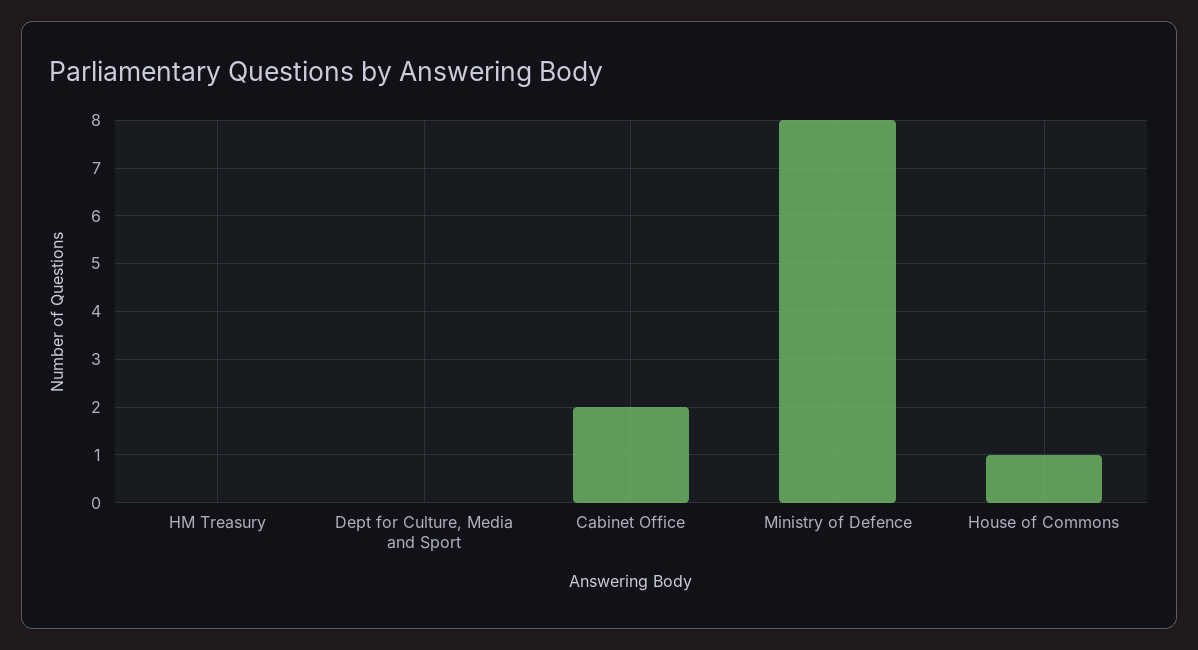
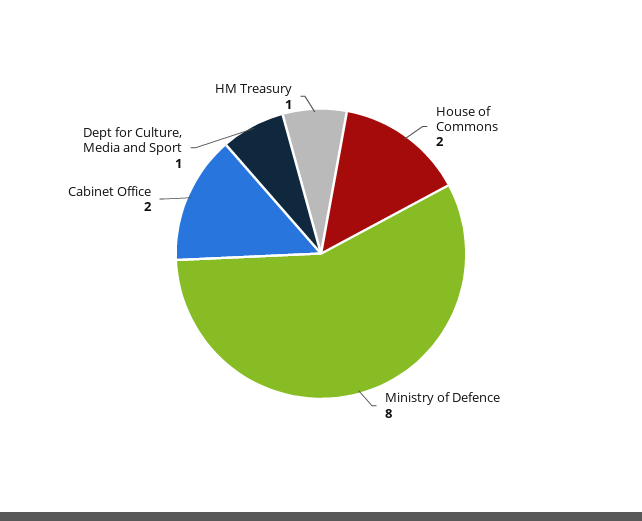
HM Treasury: 0 -> 1
Dept for Culture, Media and Sport: 0 -> 1
House of Commons: 1 -> 2

